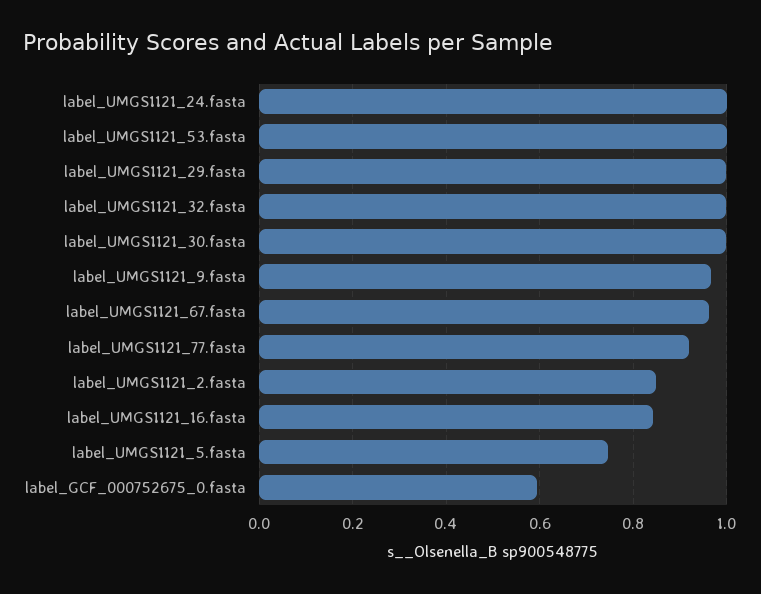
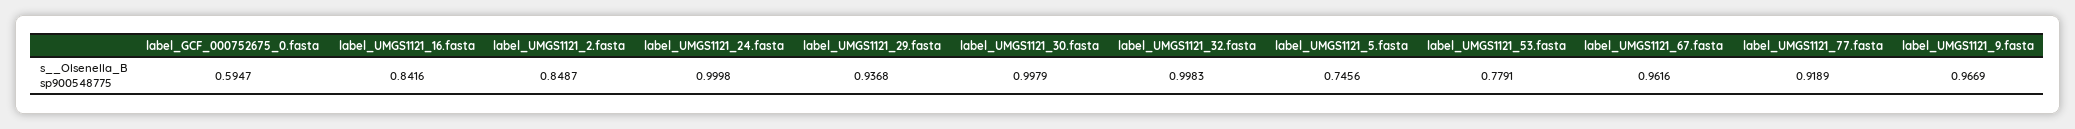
label_UMGS1121_53.fasta: 1 -> 0.7791
label_UMGS1121_29.fasta: 1 -> 0.9368

